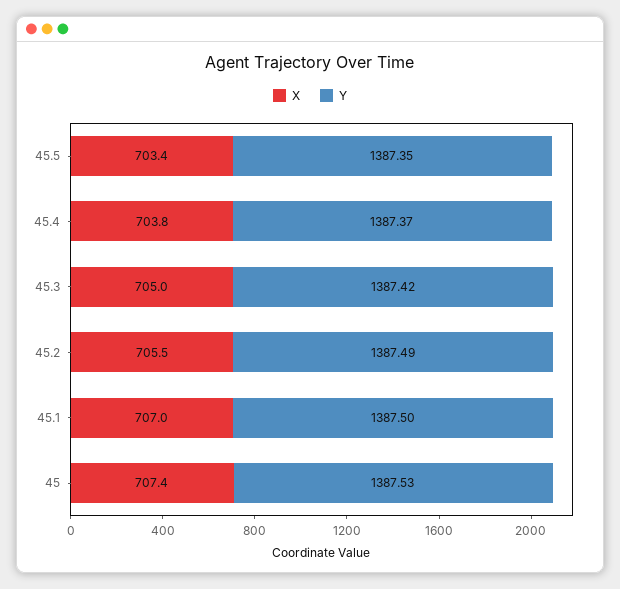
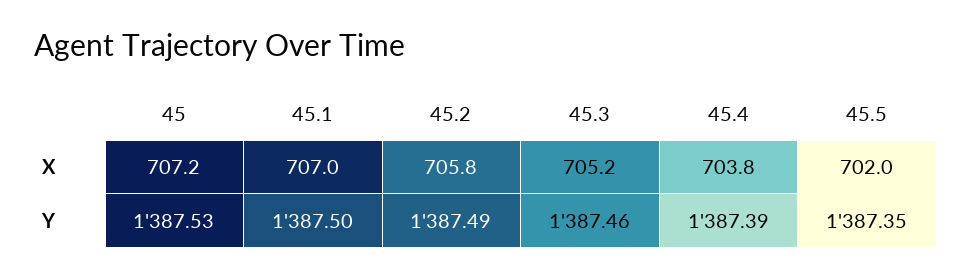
X, 45.5: 703.4 -> 702
Y, 45.4: 1387.37 -> 1387.39
X, 45.3: 705 -> 705.2
Y, 45.3: 1387.42 -> 1387.46
X, 45.2: 705.5 -> 705.8
X, 45: 707.4 -> 707.2

